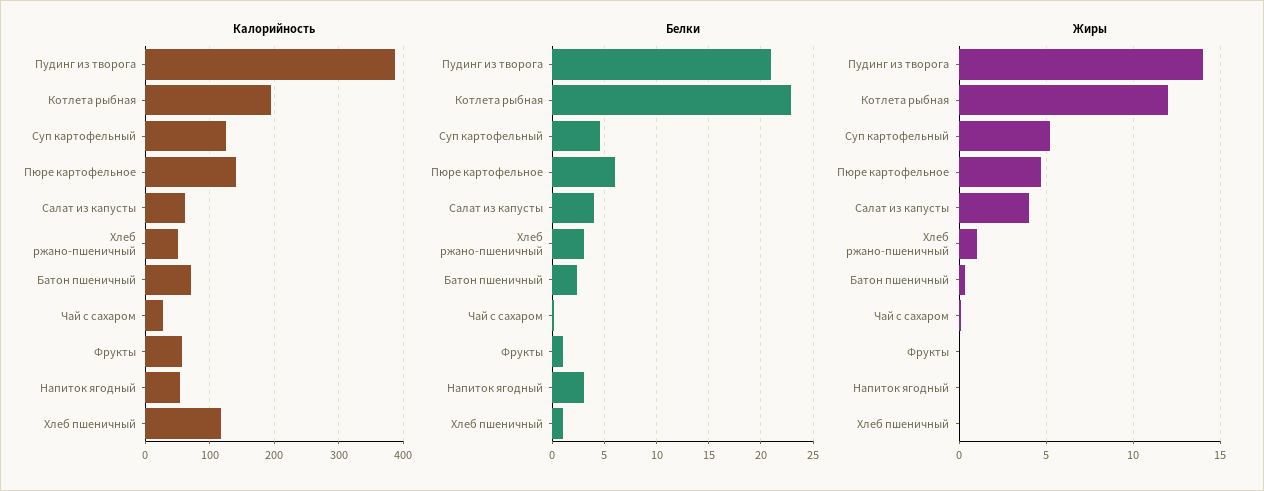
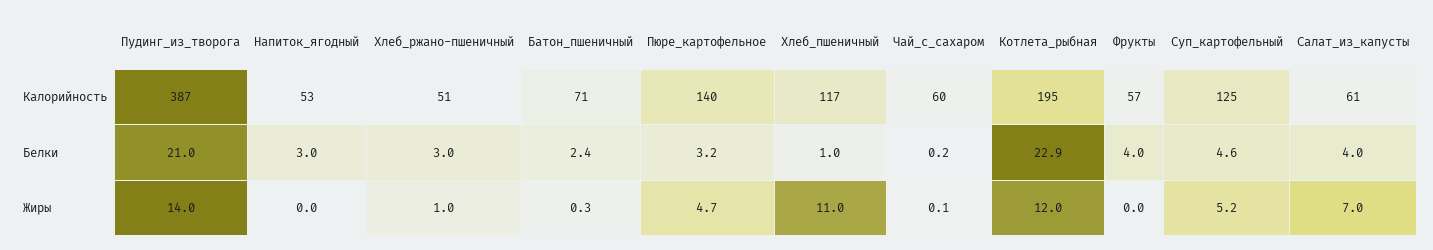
Калорийность, Чай с сахаром: 30 -> 60
Белки, Пюре картофельное: 6 -> 3.2
Белки, Фрукты: 1 -> 4
Жиры, Салат из капусты: 4 -> 7
Жиры, Хлеб пшеничный: 0 -> 11

